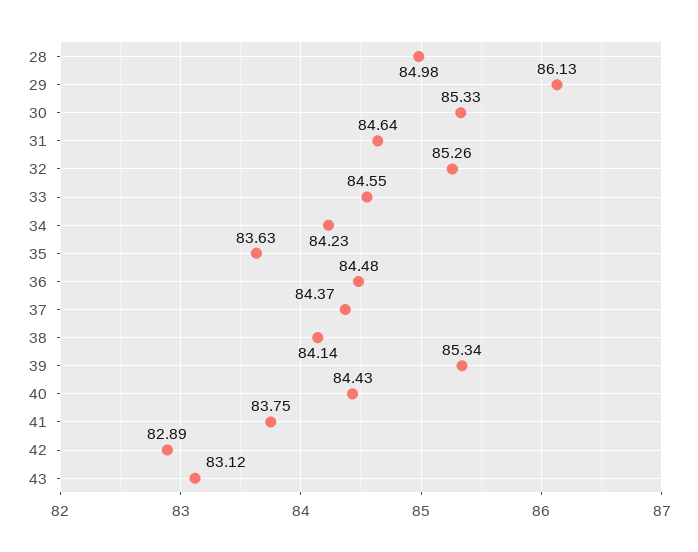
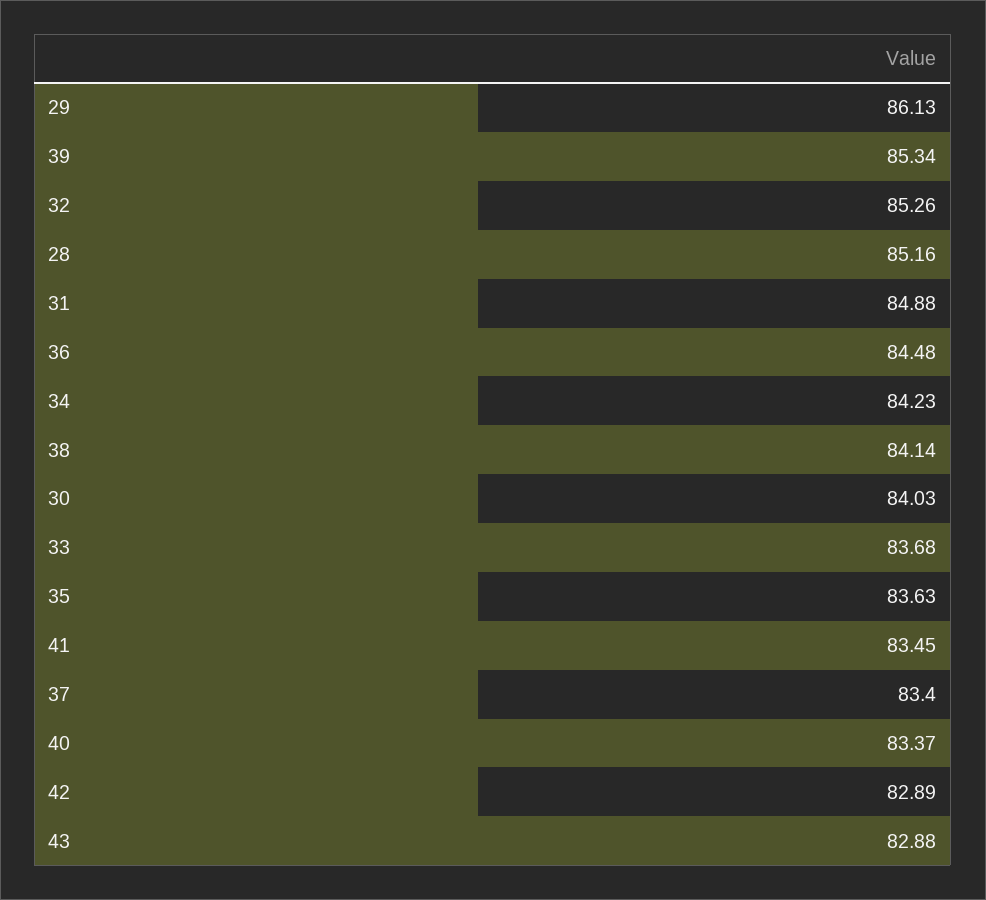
28: 84.98 -> 85.16
30: 85.33 -> 84.03
31: 84.64 -> 84.88
33: 84.55 -> 83.68
37: 84.37 -> 83.4
40: 84.43 -> 83.37
41: 83.75 -> 83.45
43: 83.12 -> 82.88

